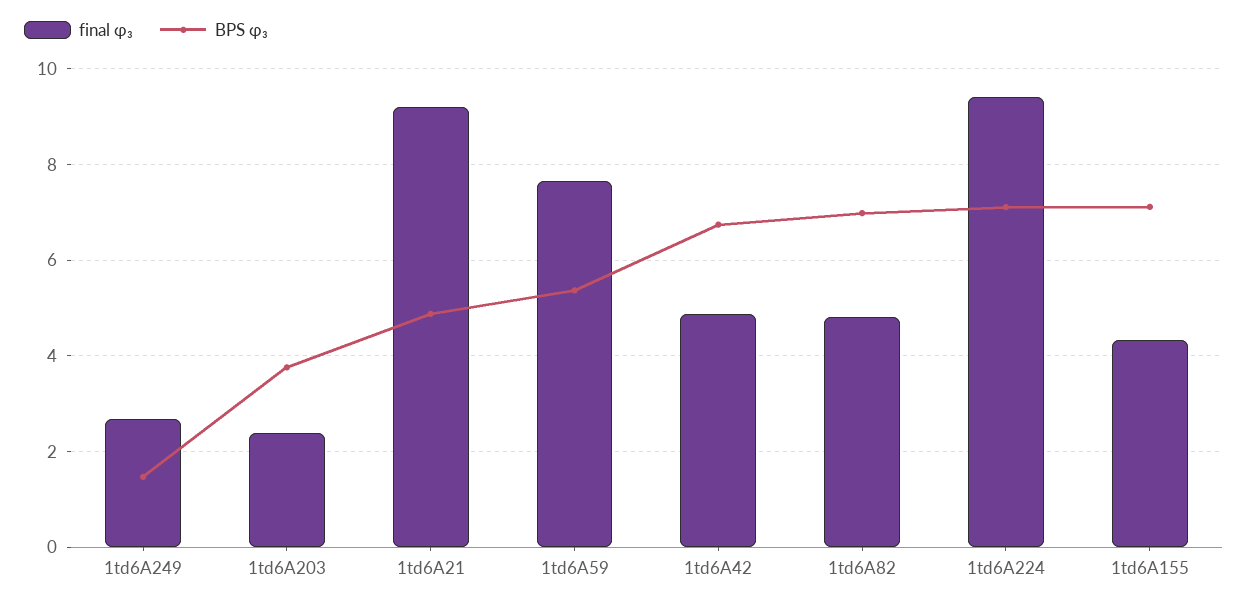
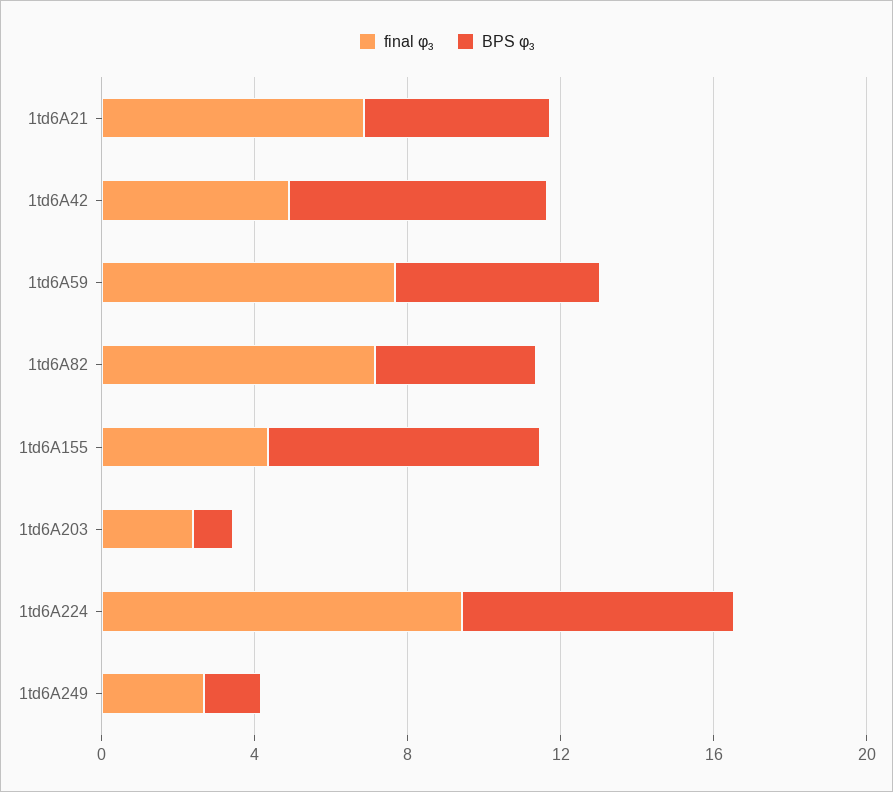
BPS φ₃, 1td6A203: 3.8 -> 1
final φ₃, 1td6A21: 9.2 -> 7
final φ₃, 1td6A82: 4.8 -> 7
BPS φ₃, 1td6A82: 7 -> 4

